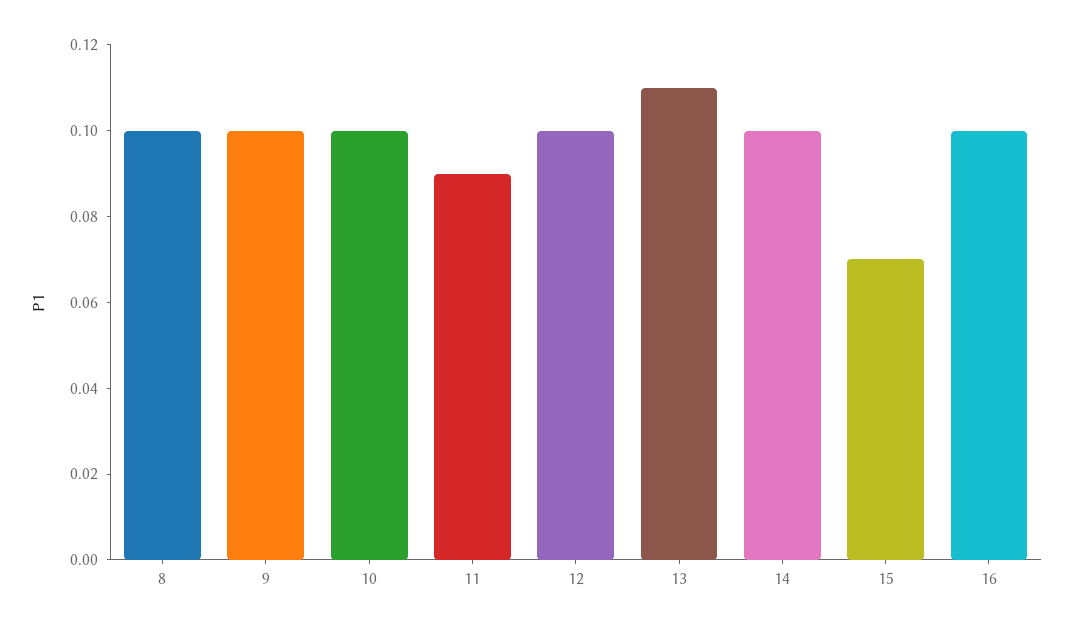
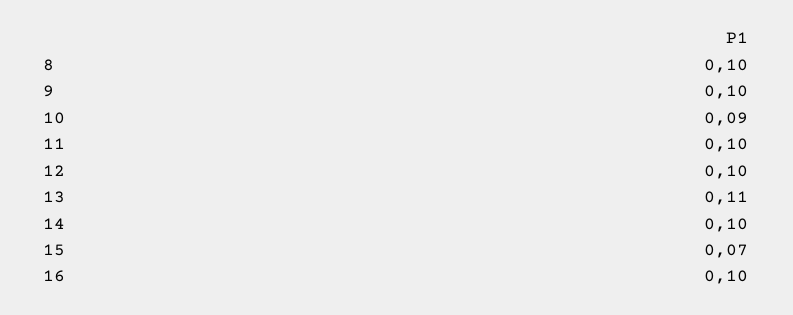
10: 0.1 -> 0.09
11: 0.09 -> 0.1

